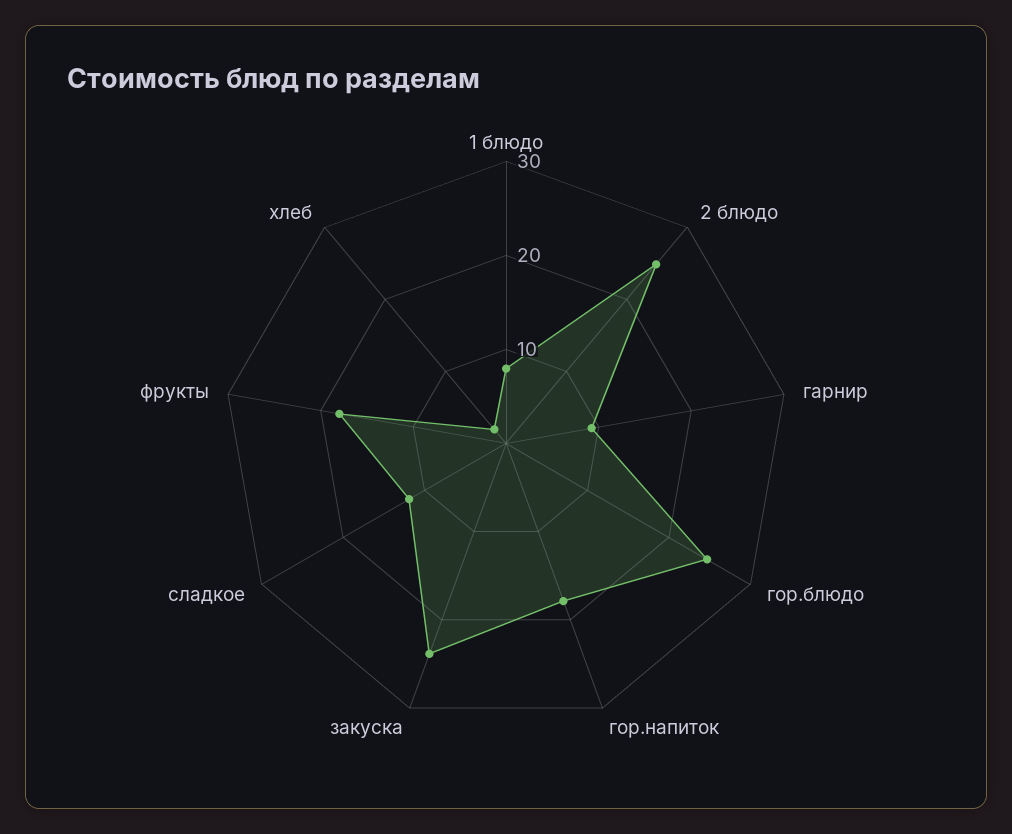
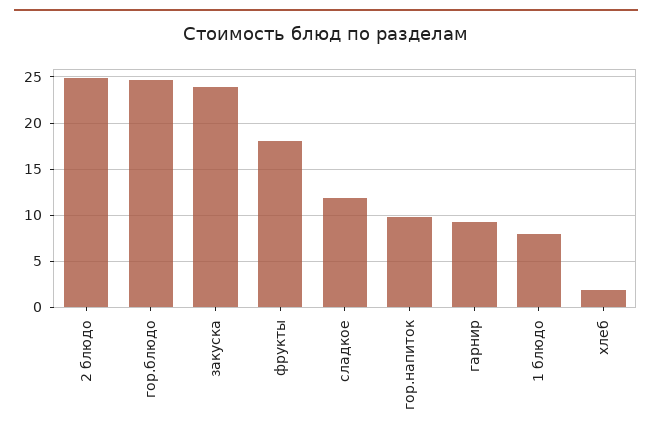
гор.напиток: 18 -> 10

